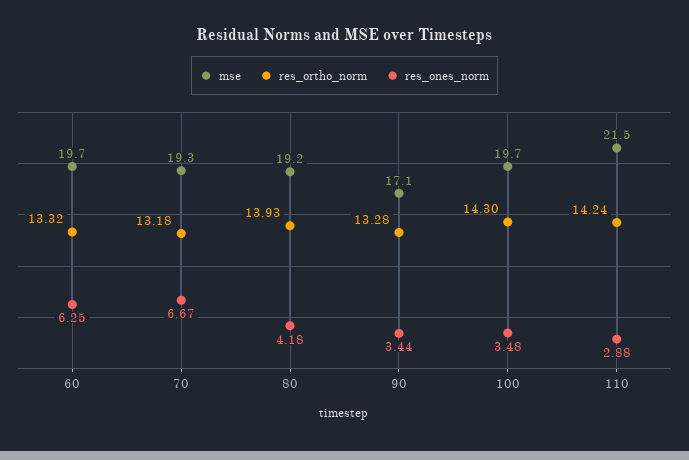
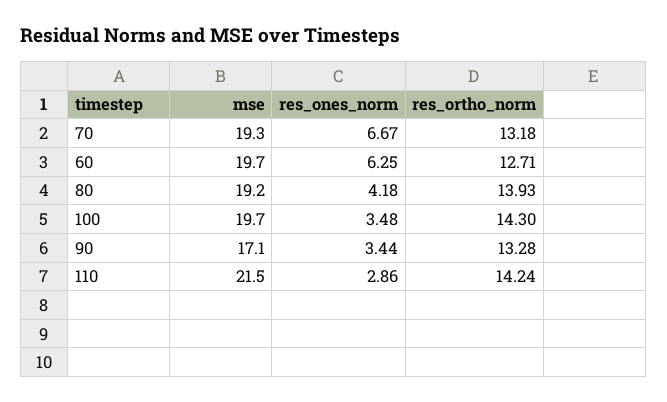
res_ortho_norm, 60: 13.32 -> 12.71
res_ones_norm, 110: 2.88 -> 2.86

